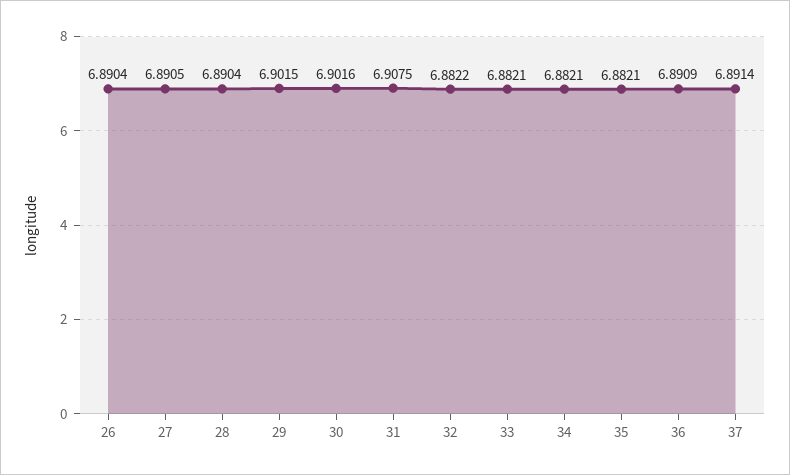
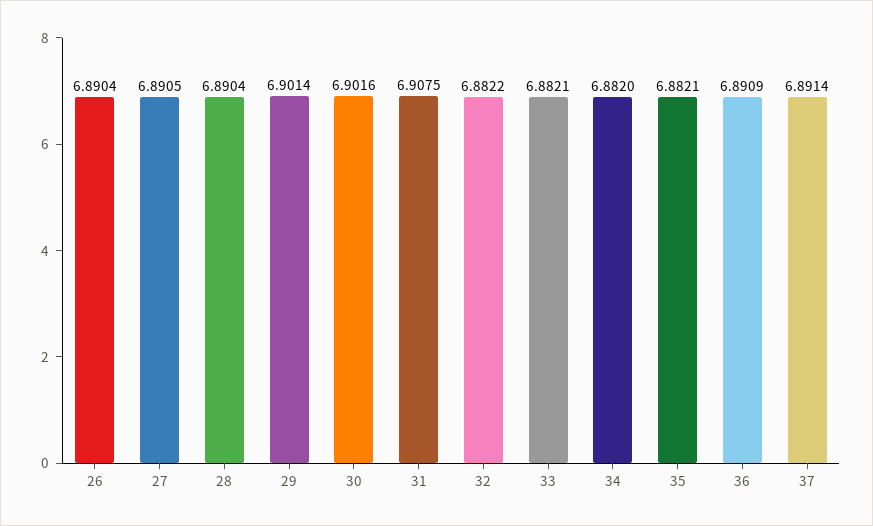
29: 6.9015 -> 6.9014
34: 6.8821 -> 6.882

